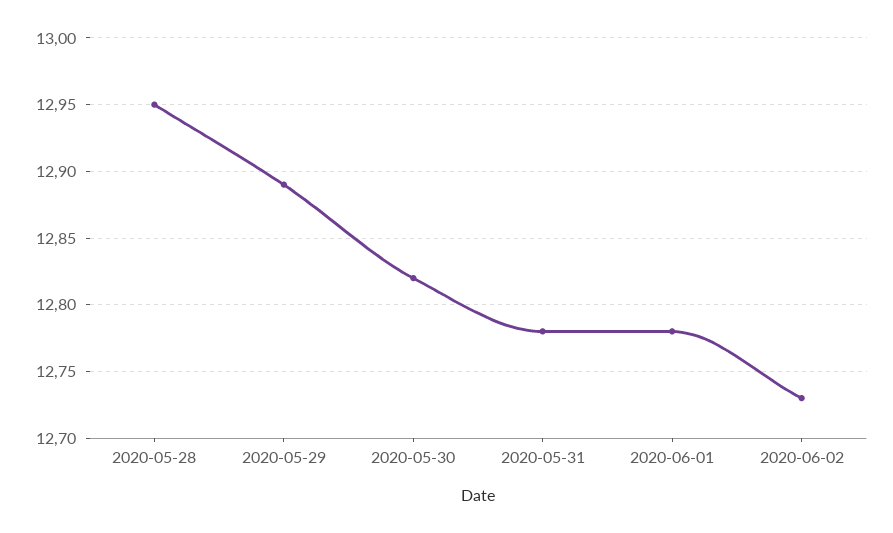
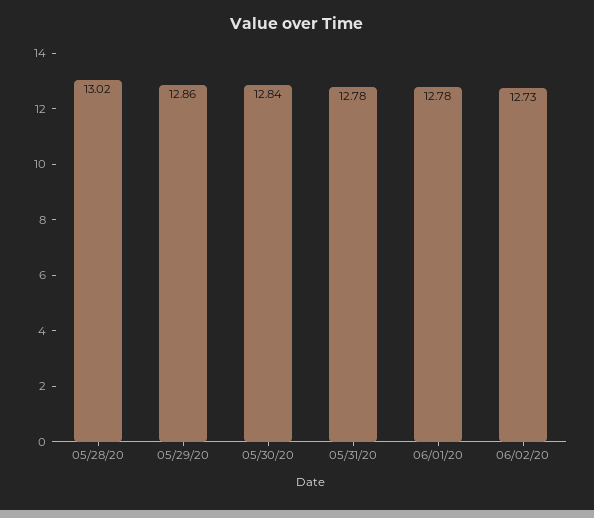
2020-05-28: 12.95 -> 13.02
2020-05-29: 12.89 -> 12.86
2020-05-30: 12.82 -> 12.84

